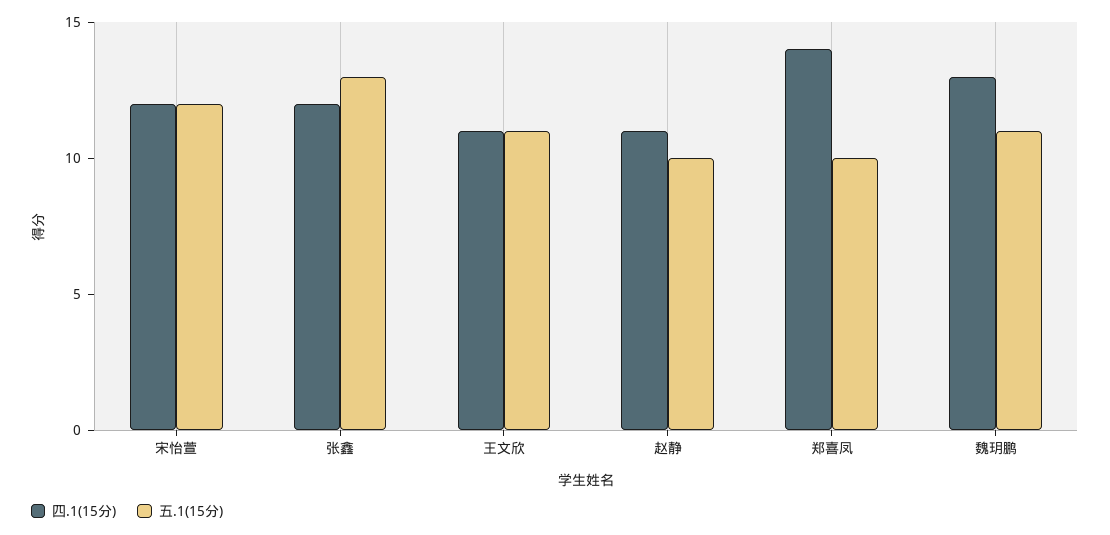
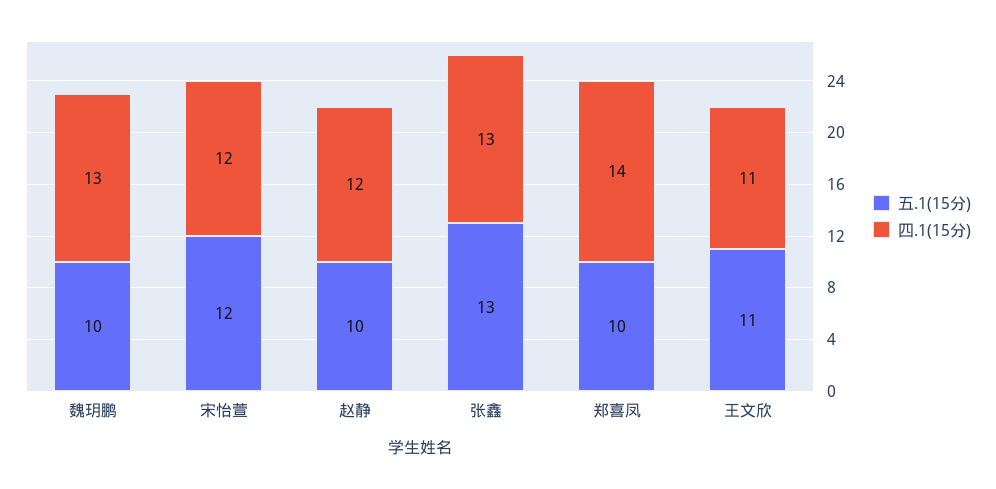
四.1(15分), 张鑫: 12 -> 13
四.1(15分), 赵静: 11 -> 12
五.1(15分), 魏玥鹏: 11 -> 10

